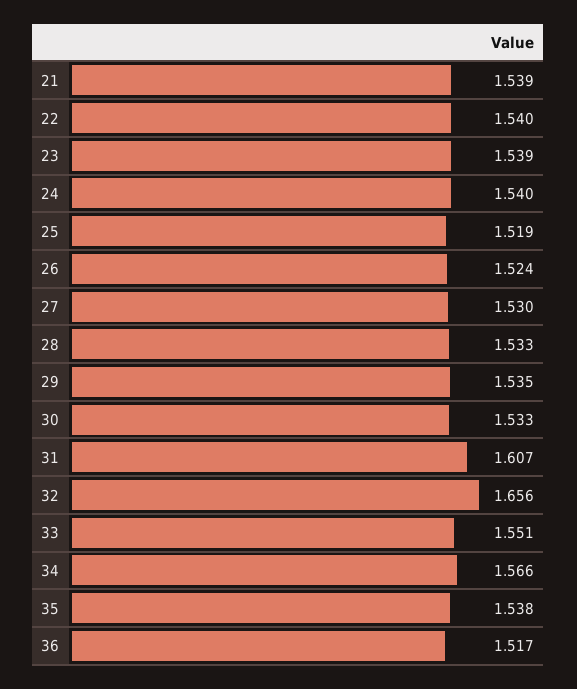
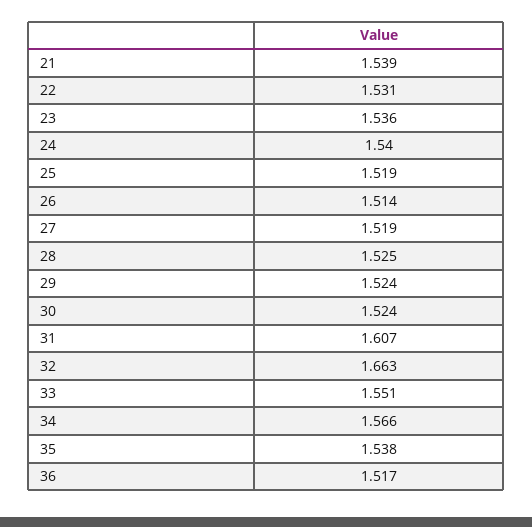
22: 1.54 -> 1.531
23: 1.539 -> 1.536
26: 1.524 -> 1.514
27: 1.53 -> 1.519
28: 1.533 -> 1.525
29: 1.535 -> 1.524
30: 1.533 -> 1.524
32: 1.656 -> 1.663

